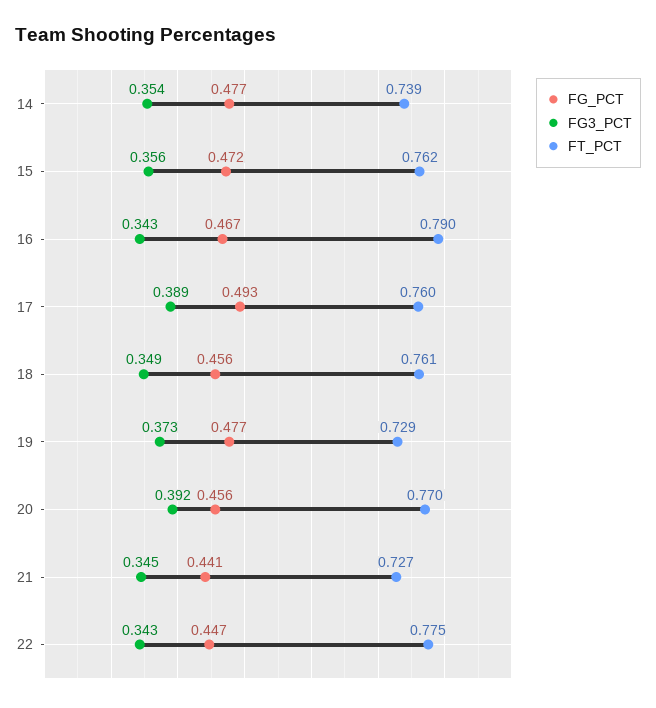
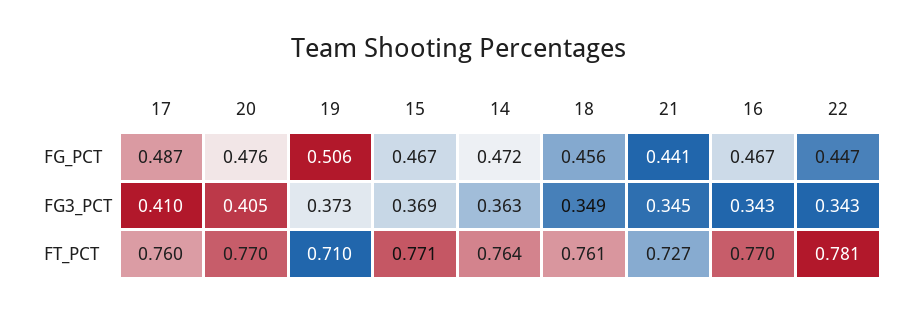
FG_PCT, 14: 0.477 -> 0.472
FG3_PCT, 14: 0.354 -> 0.363
FT_PCT, 14: 0.739 -> 0.764
FG_PCT, 15: 0.472 -> 0.467
FG3_PCT, 15: 0.356 -> 0.369
FT_PCT, 15: 0.762 -> 0.771
FT_PCT, 16: 0.79 -> 0.77
FG_PCT, 17: 0.493 -> 0.487
FG3_PCT, 17: 0.389 -> 0.41
FG_PCT, 19: 0.477 -> 0.506
FT_PCT, 19: 0.729 -> 0.71
FG_PCT, 20: 0.456 -> 0.476
FG3_PCT, 20: 0.392 -> 0.405
FT_PCT, 22: 0.775 -> 0.781

